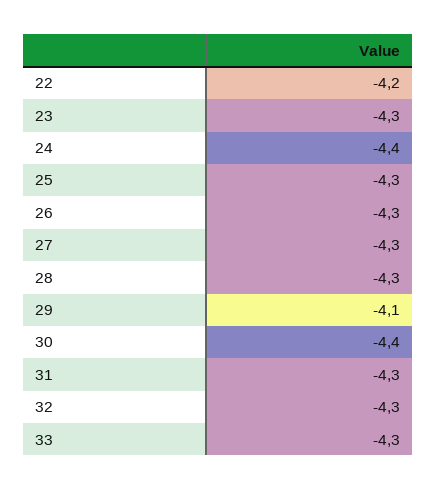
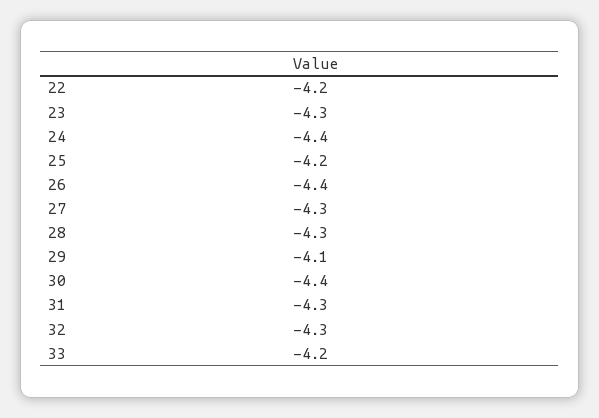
25: -4.3 -> -4.2
26: -4.3 -> -4.4
33: -4.3 -> -4.2

